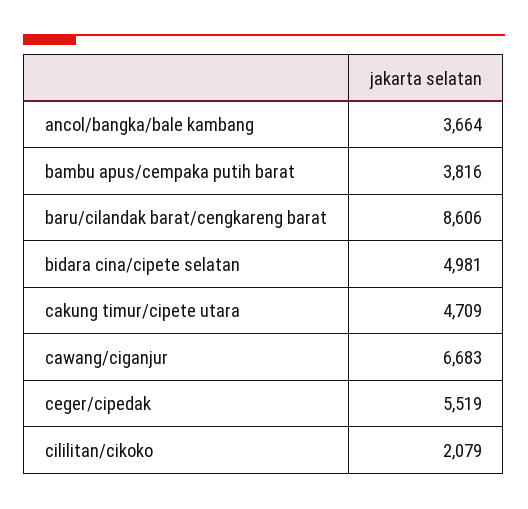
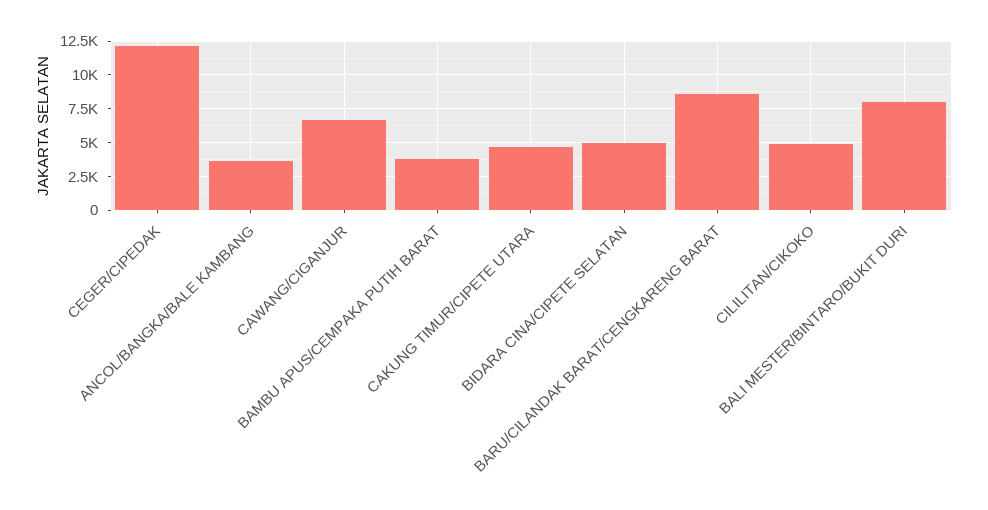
ceger/cipedak: 5519 -> 12000
cililitan/cikoko: 2079 -> 5000
BALI MESTER/BINTARO/BUKIT DURI: none -> 8000

